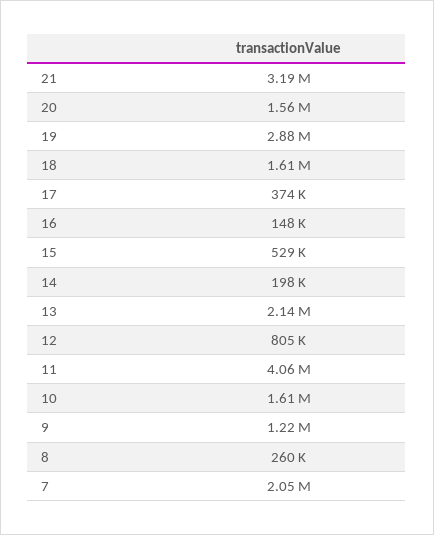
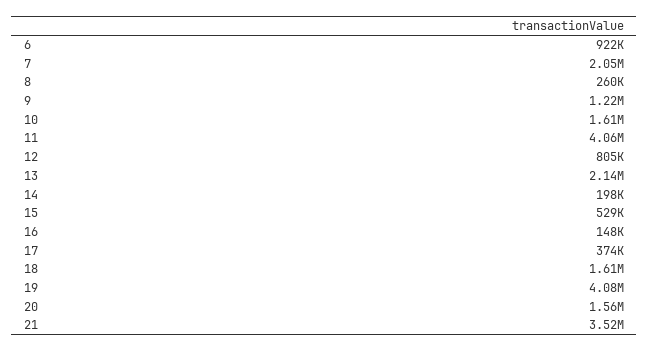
21: 3190000 -> 3520000
19: 2880000 -> 4080000
6: none -> 922000

